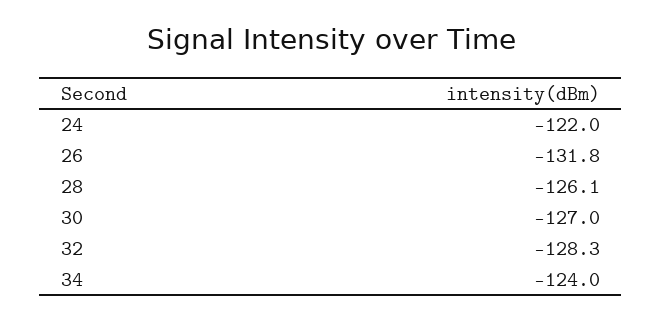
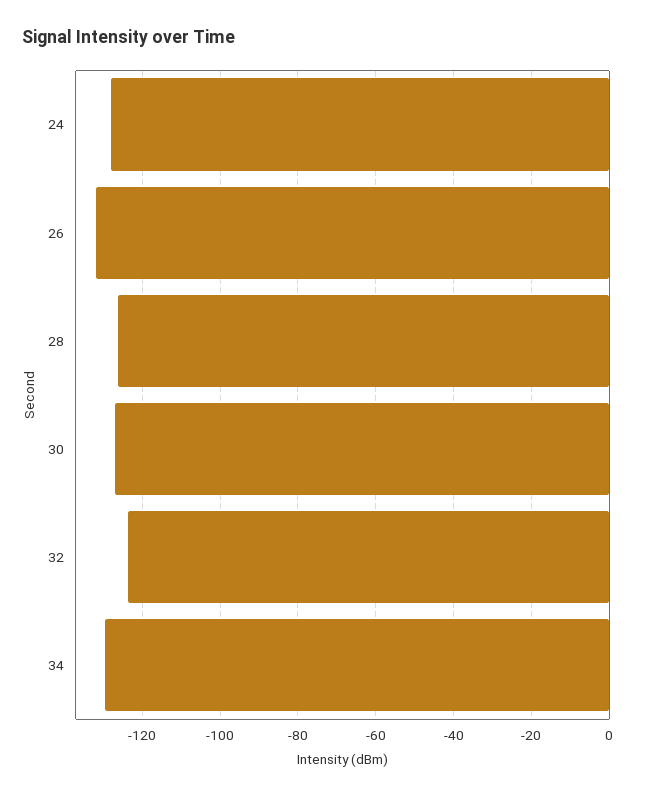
24: -122 -> -128
32: -128.3 -> -124
34: -124 -> -130

